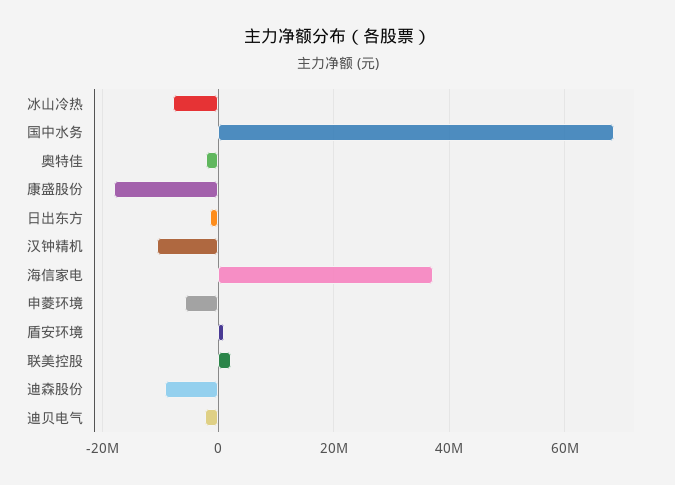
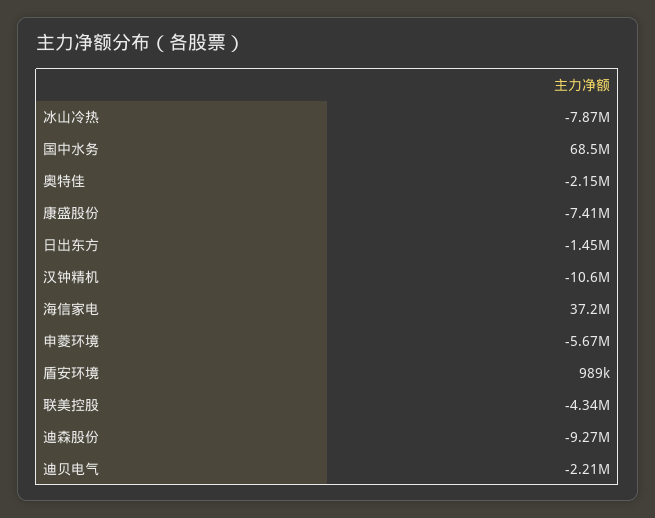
康盛股份: -18000000 -> -7410000
联美控股: 2000000 -> -4340000

